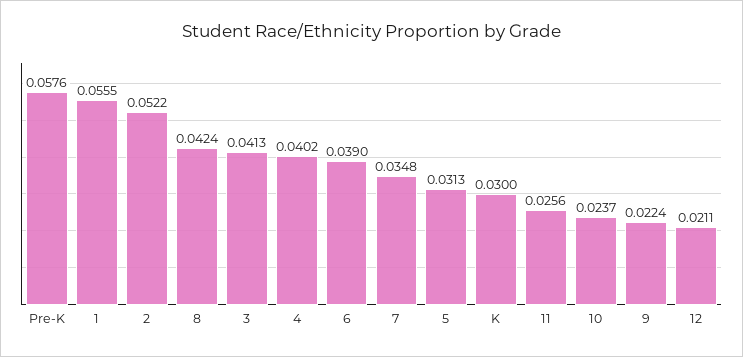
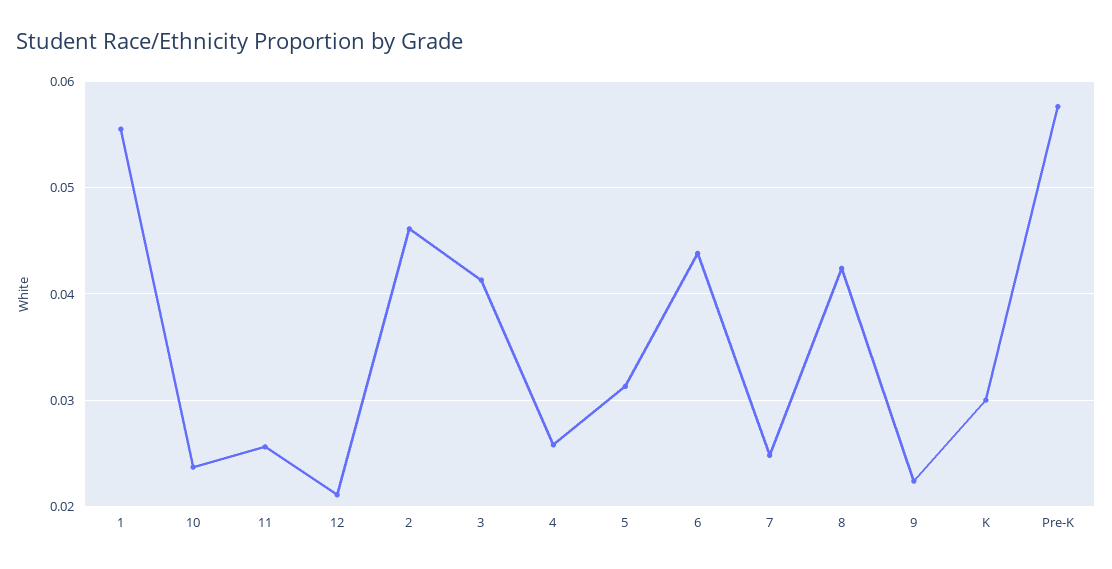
2: 0.0522 -> 0.046
4: 0.0402 -> 0.026
6: 0.039 -> 0.044
7: 0.0348 -> 0.025

